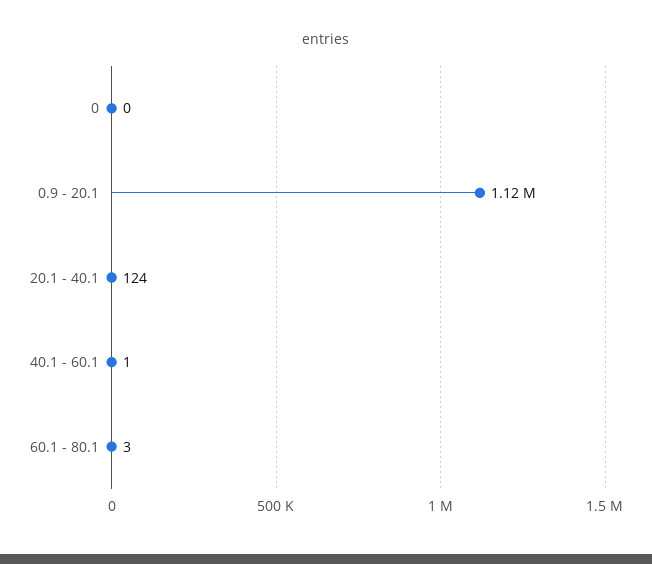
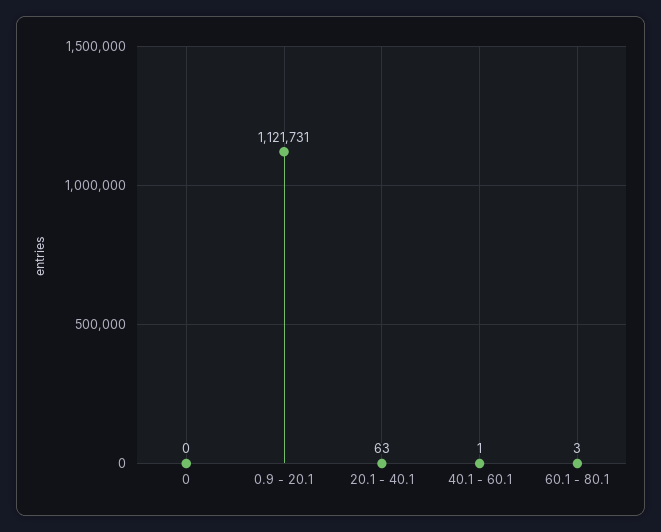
20.1 - 40.1: 124 -> 63

